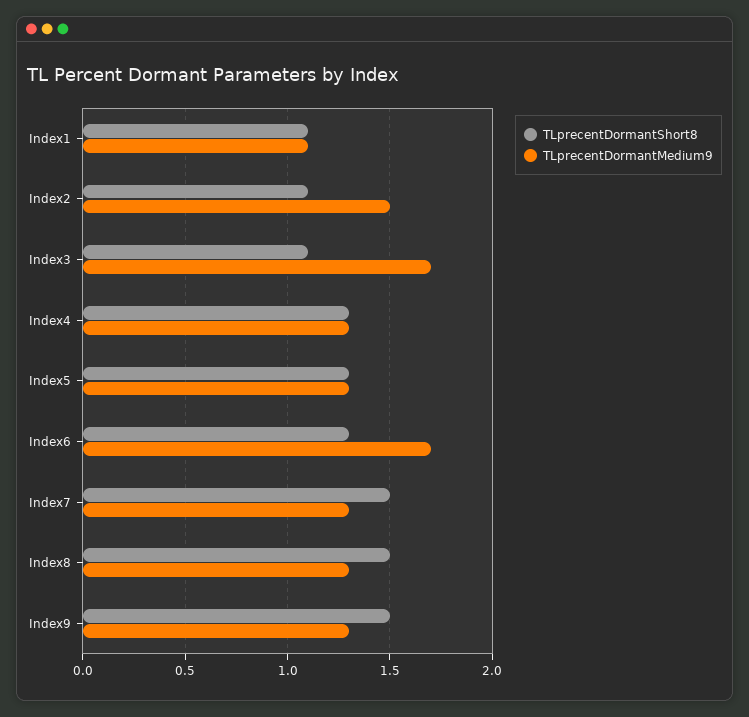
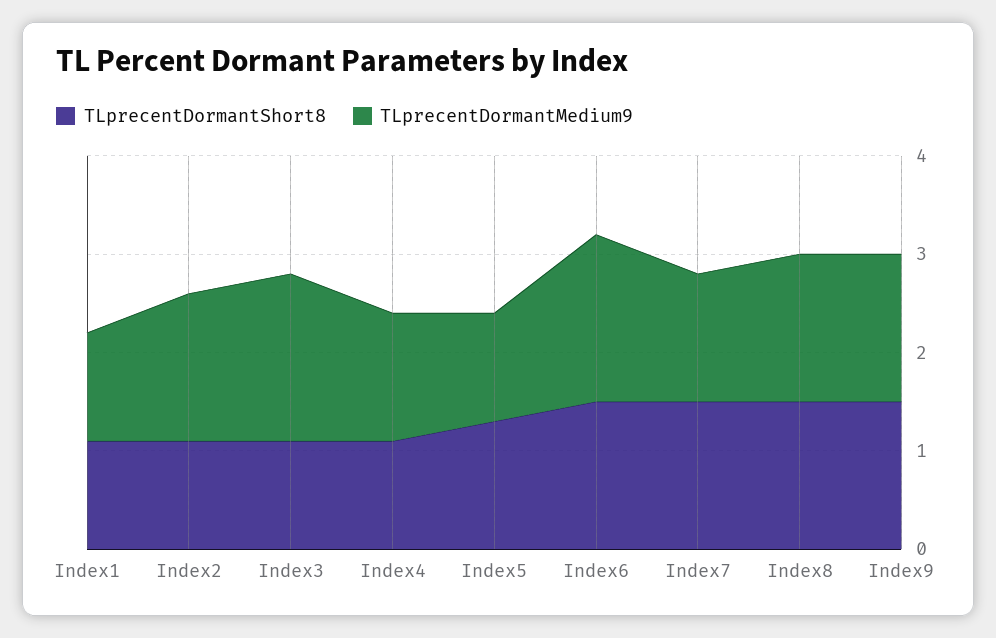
TLprecentDormantShort8, Index4: 1.3 -> 1.1
TLprecentDormantMedium9, Index5: 1.3 -> 1.1
TLprecentDormantShort8, Index6: 1.3 -> 1.5
TLprecentDormantMedium9, Index8: 1.3 -> 1.5
TLprecentDormantMedium9, Index9: 1.3 -> 1.5

